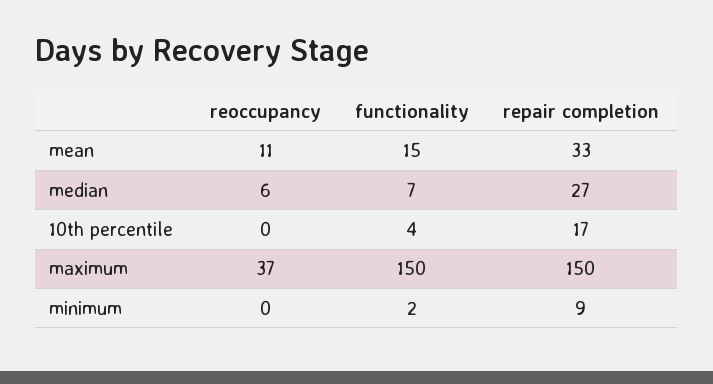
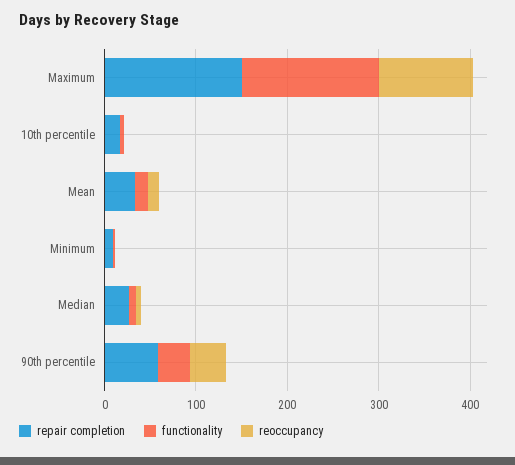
reoccupancy, maximum: 37 -> 100
repair completion, 90th percentile: none -> 60
functionality, 90th percentile: none -> 40
reoccupancy, 90th percentile: none -> 40

